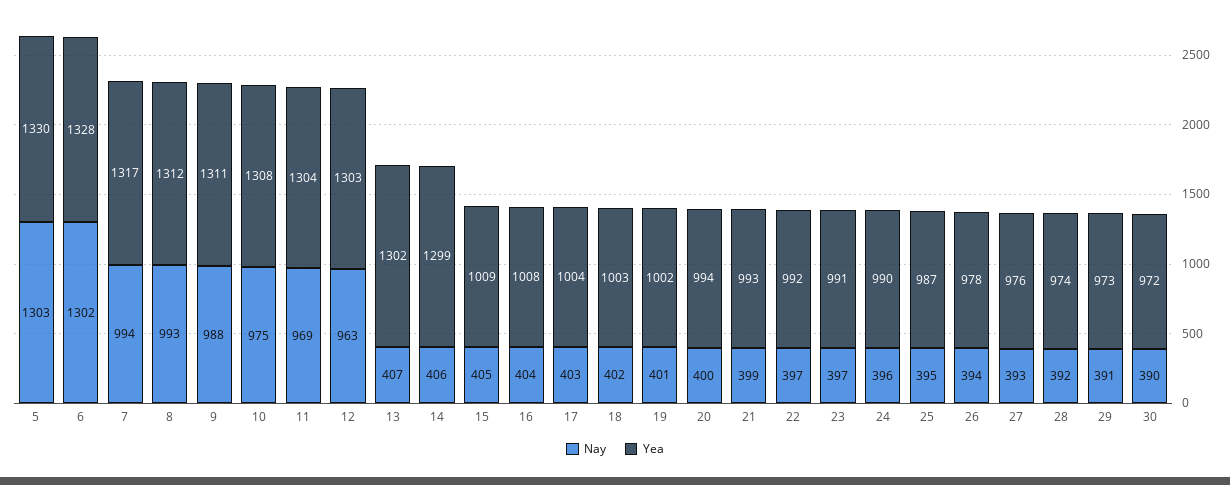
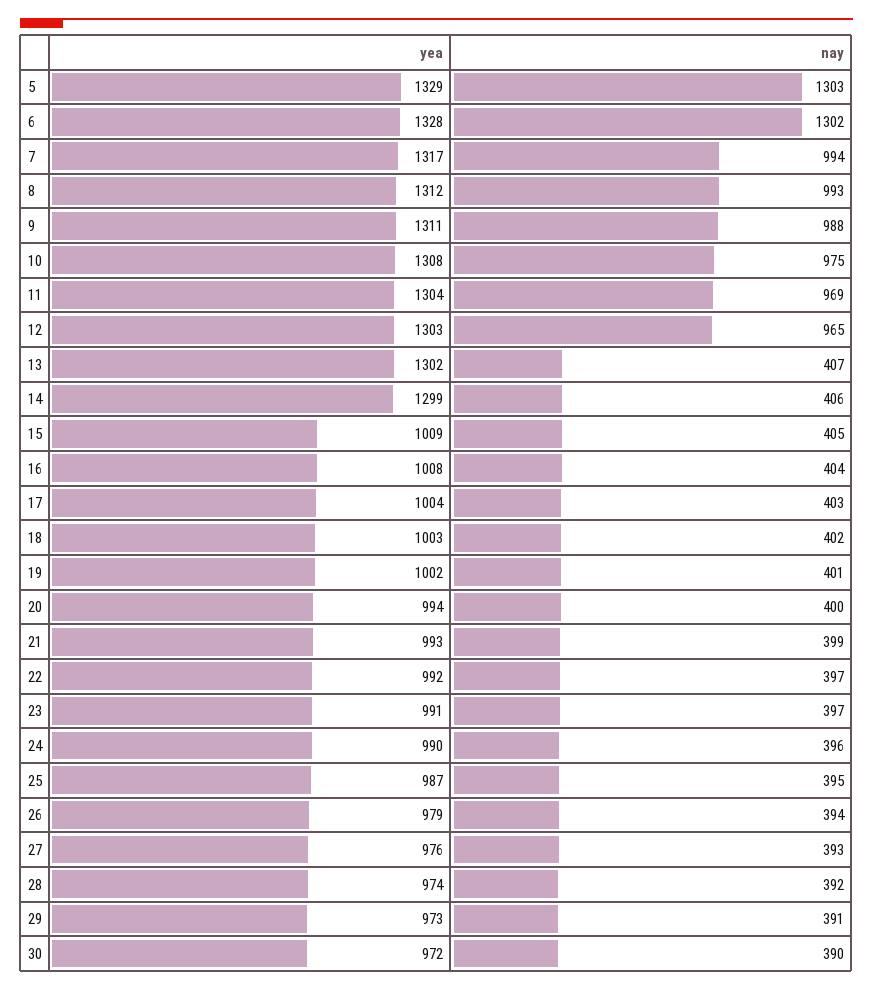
Yea, 5: 1330 -> 1329
Nay, 12: 963 -> 965
Yea, 26: 978 -> 979

